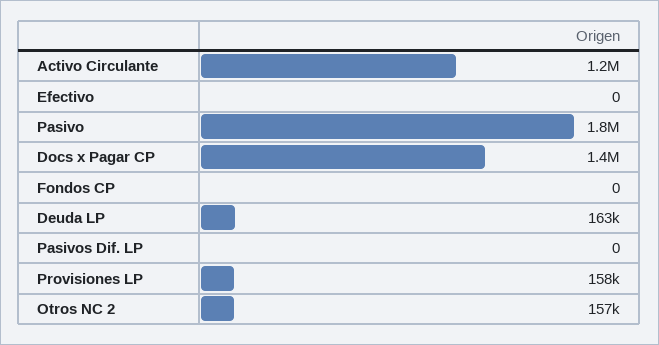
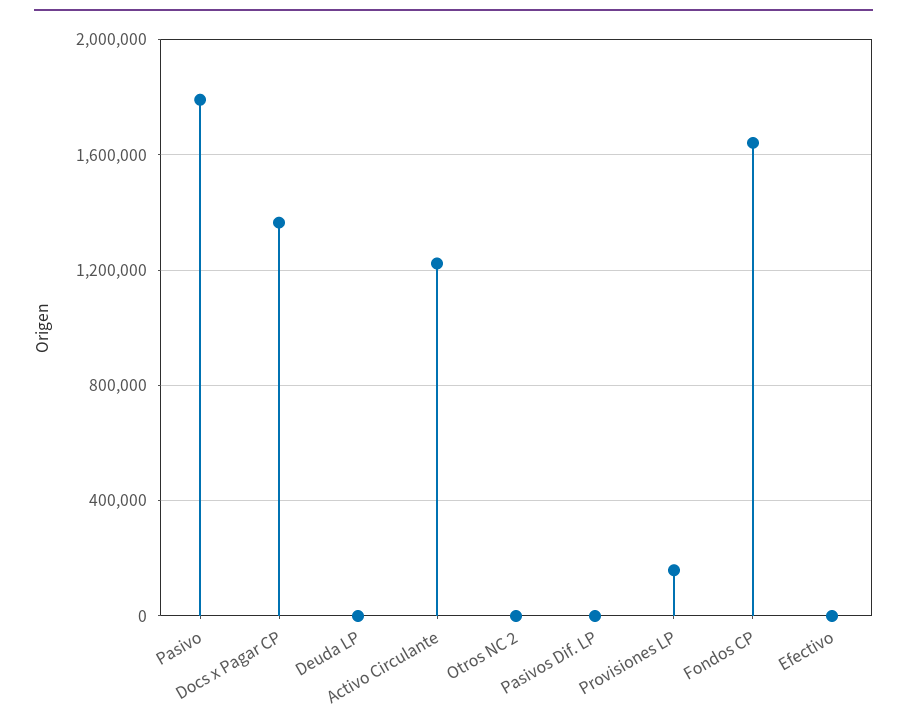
Fondos CP: 0 -> 1650000
Deuda LP: 163000 -> 0
Otros NC 2: 157000 -> 0

